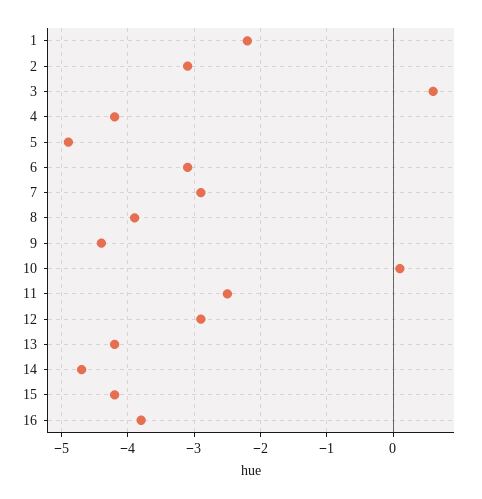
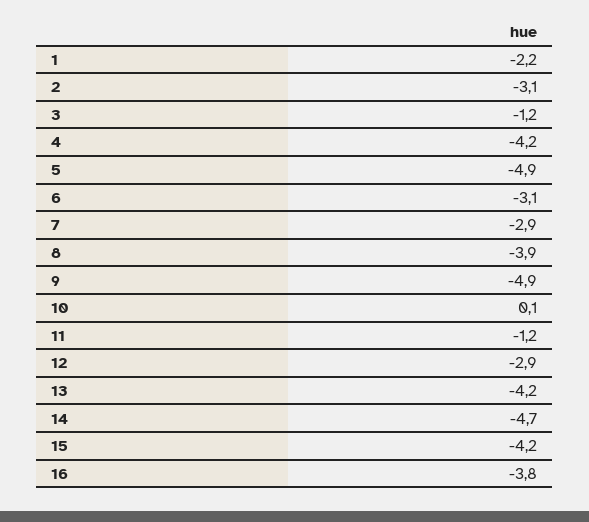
3: 0.6 -> -1.2
9: -4.4 -> -4.9
11: -2.5 -> -1.2

